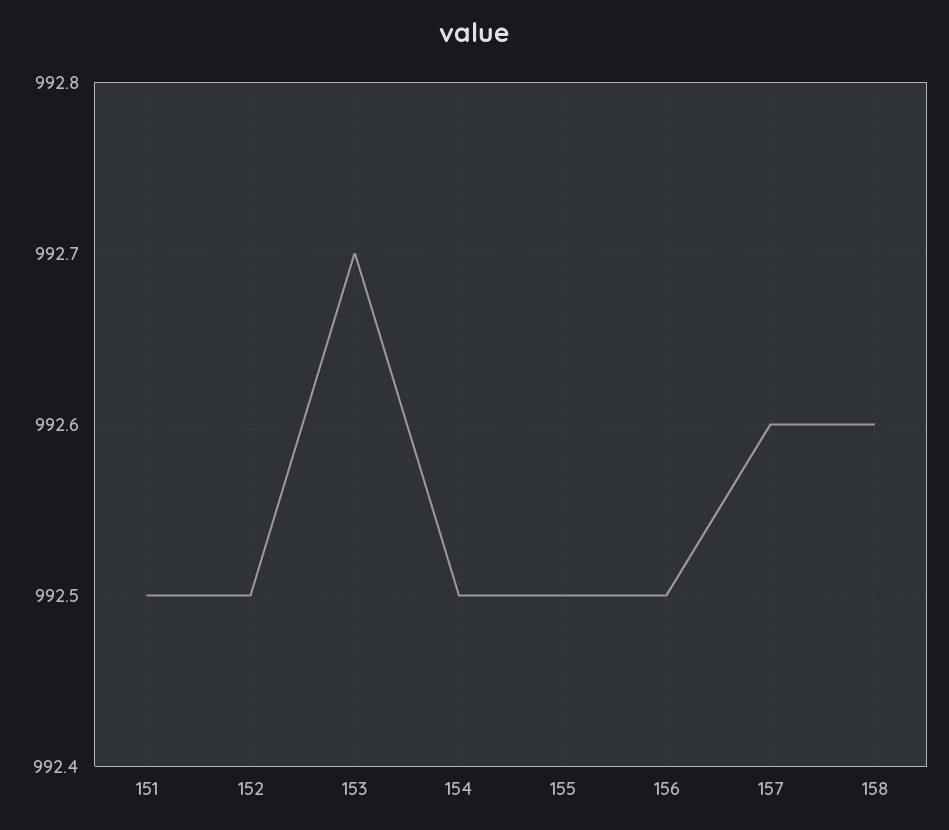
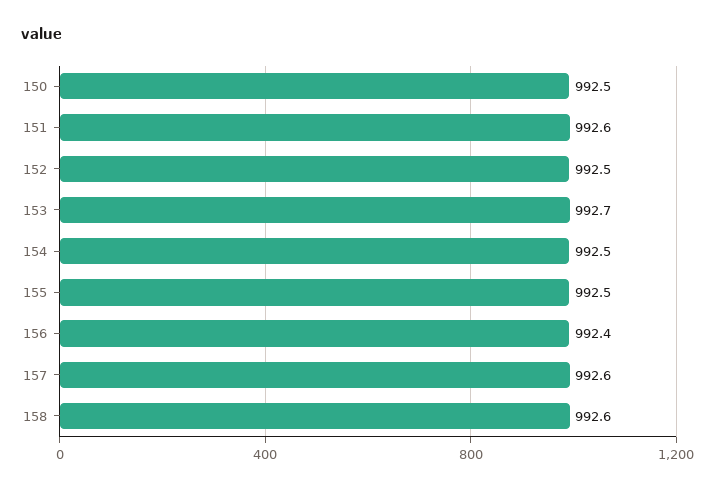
151: 992.5 -> 992.6
156: 992.5 -> 992.4
150: none -> 992.5

